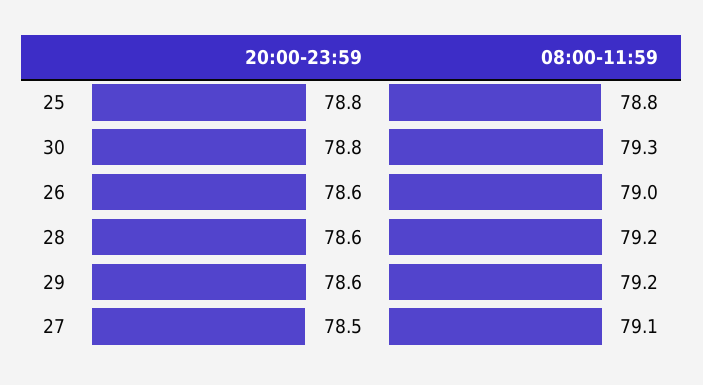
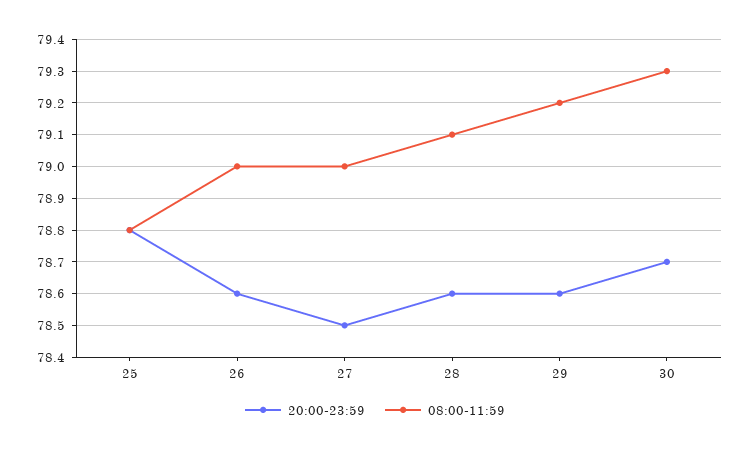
20:00-23:59, 30: 78.8 -> 78.7
08:00-11:59, 28: 79.2 -> 79.1
08:00-11:59, 27: 79.1 -> 79

